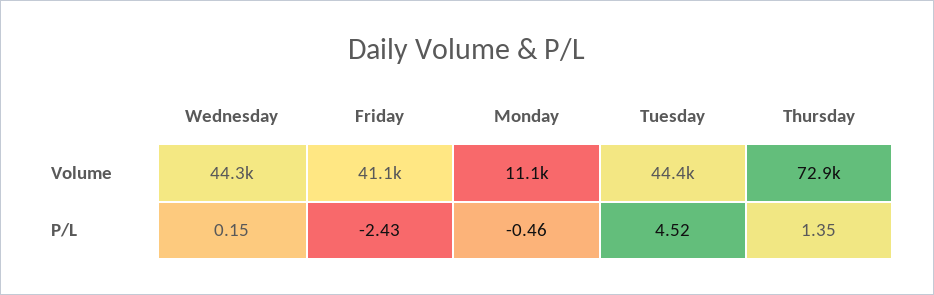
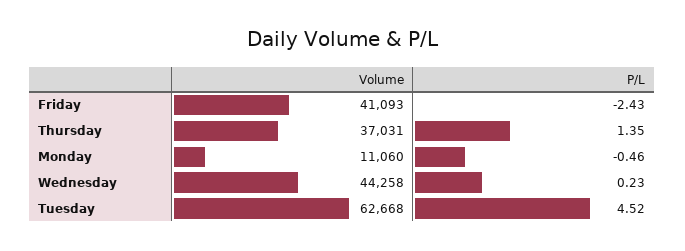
Tuesday, Volume: 44400 -> 62668
Thursday, Volume: 72900 -> 37031
Wednesday, P/L: 0.15 -> 0.23

